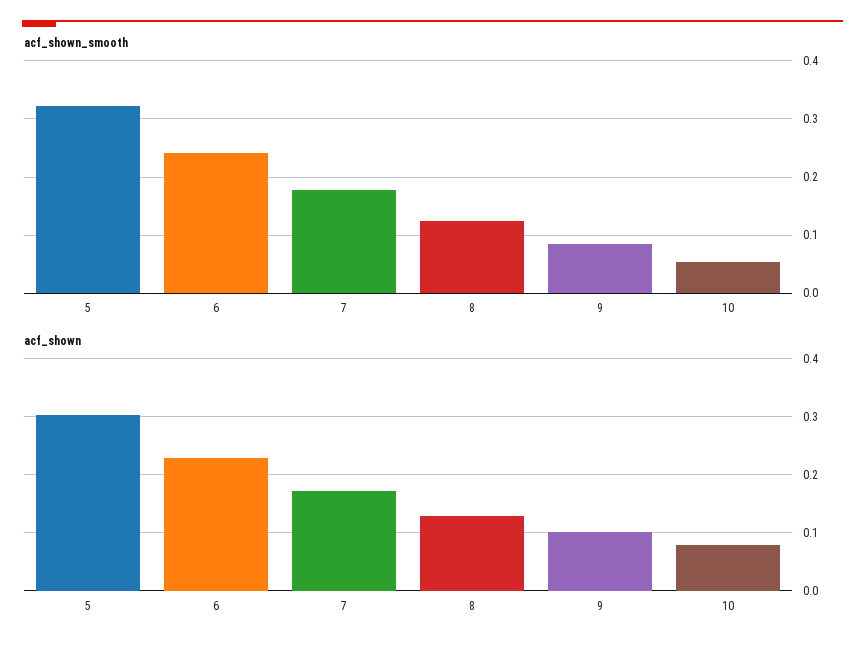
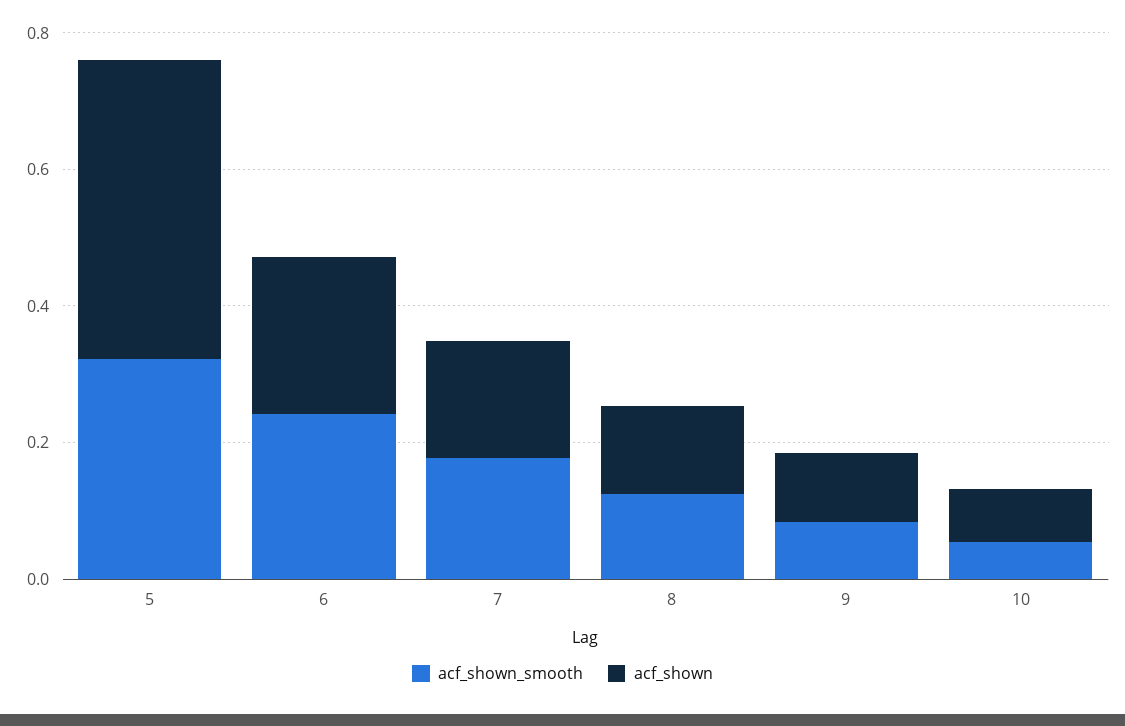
acf_shown, 5: 0.3 -> 0.45

